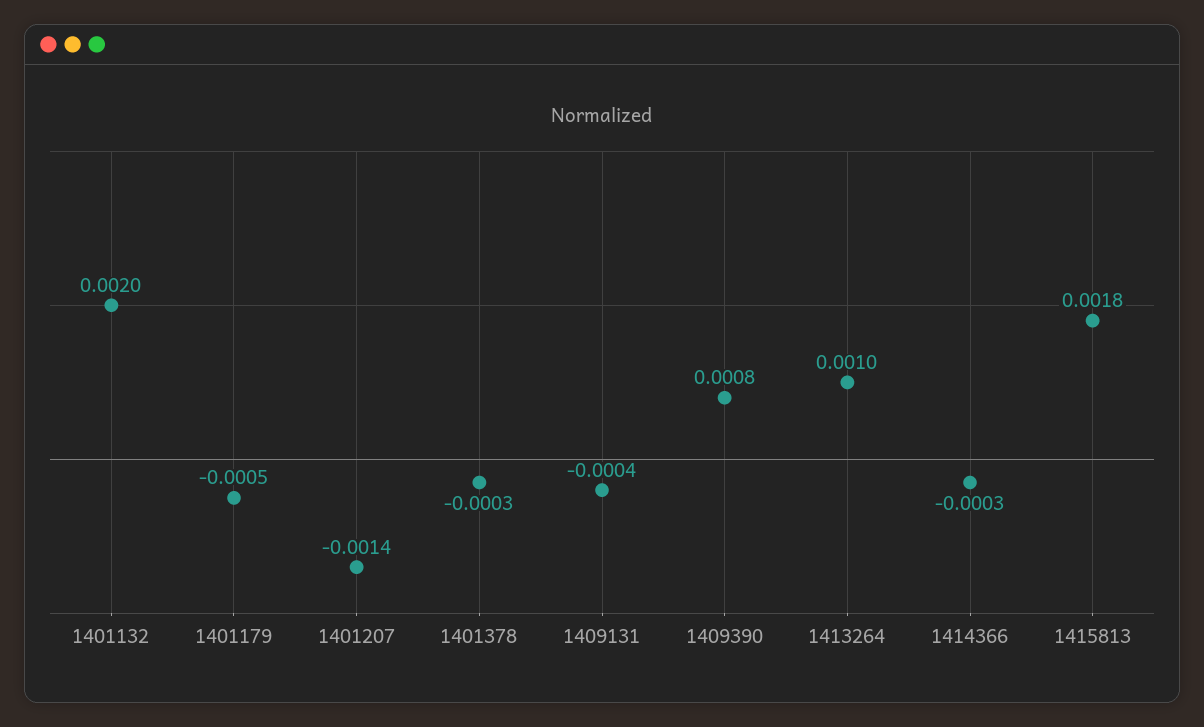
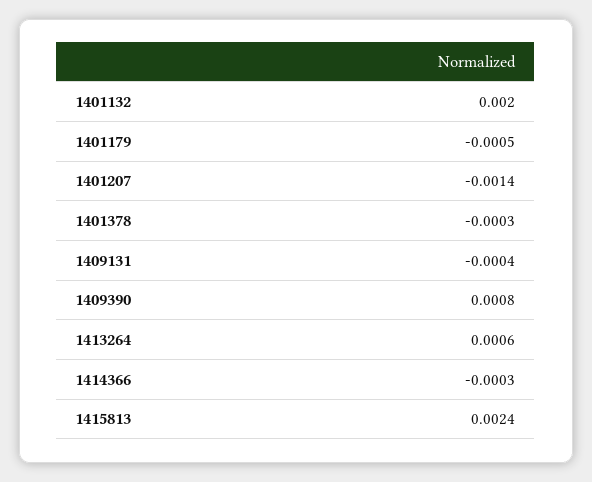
1413264: 0.001 -> 0.0006
1415813: 0.0018 -> 0.0024

